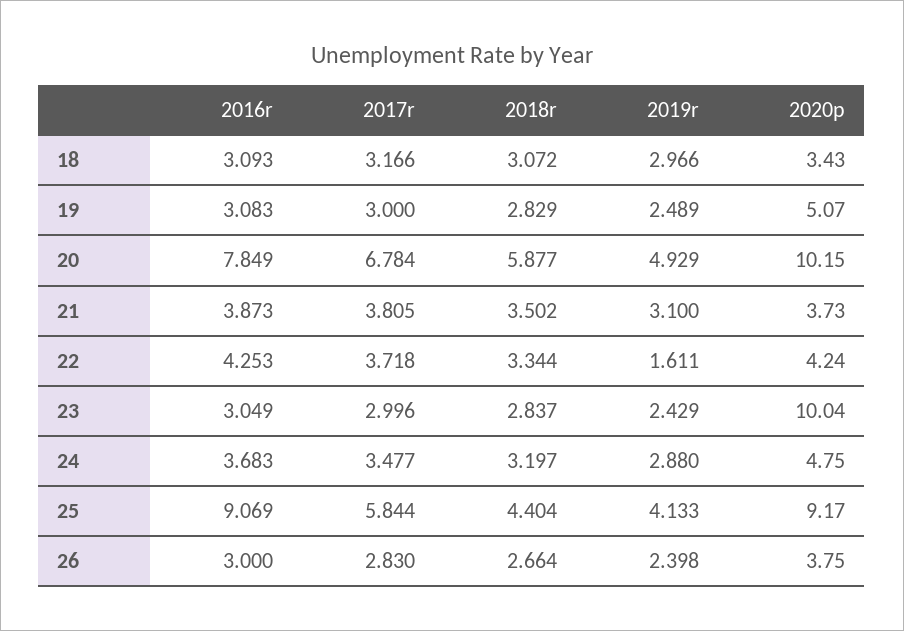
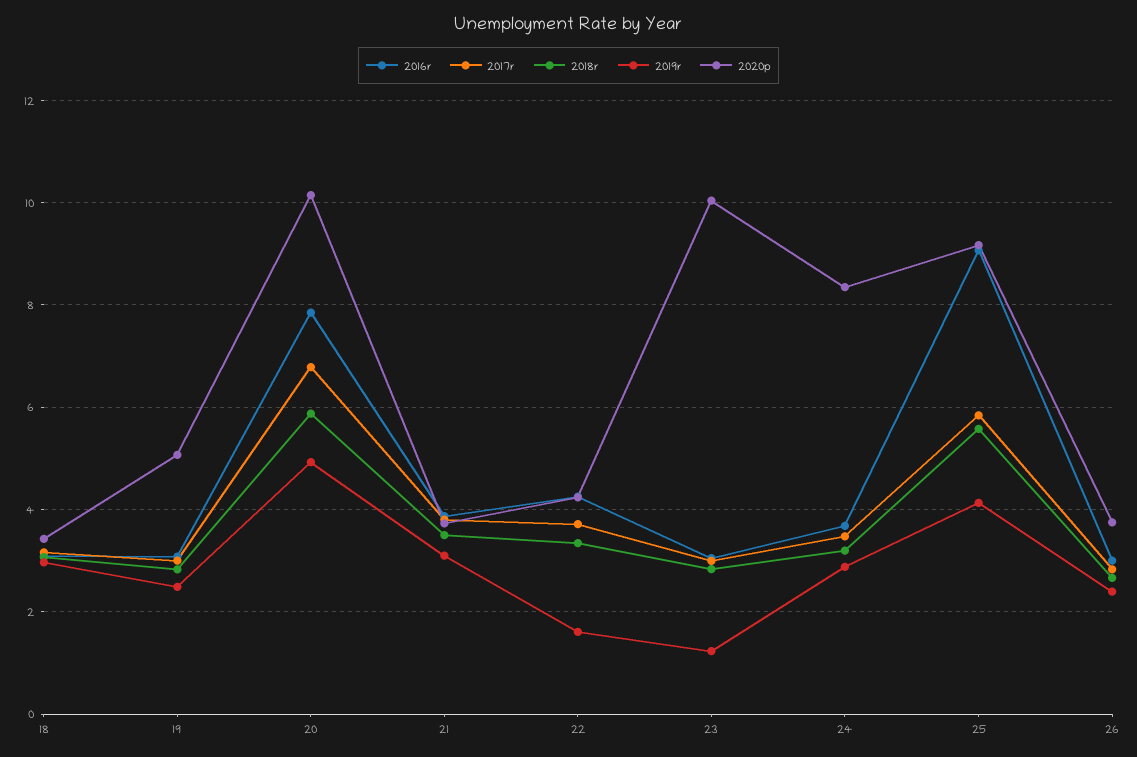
2019r, 23: 2.429 -> 1.2
2020p, 24: 4.75 -> 8.4
2018r, 25: 4.404 -> 5.6

